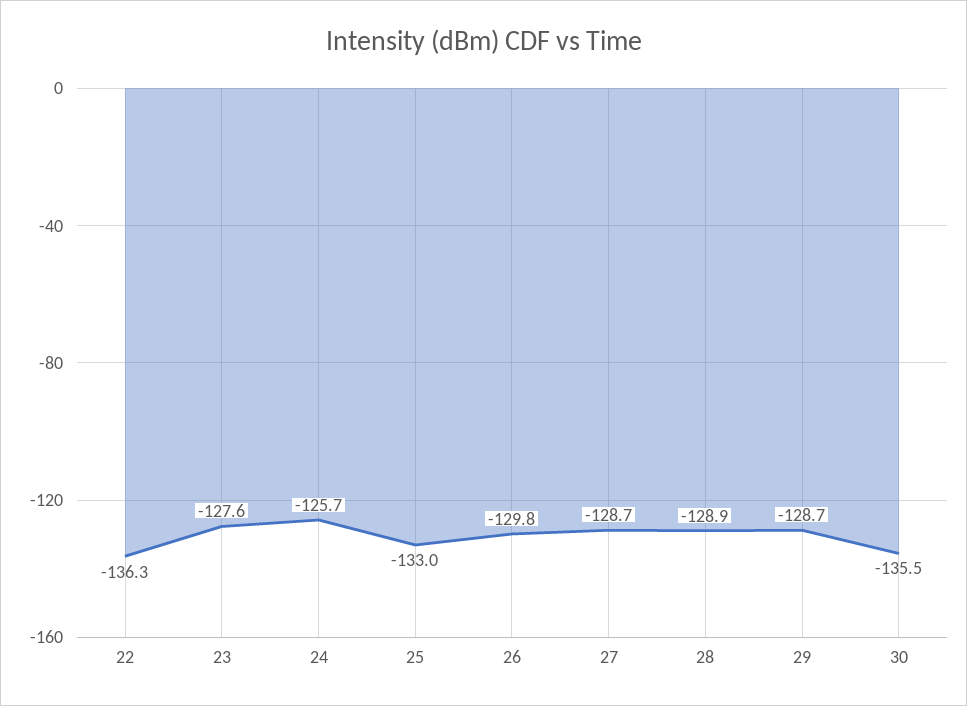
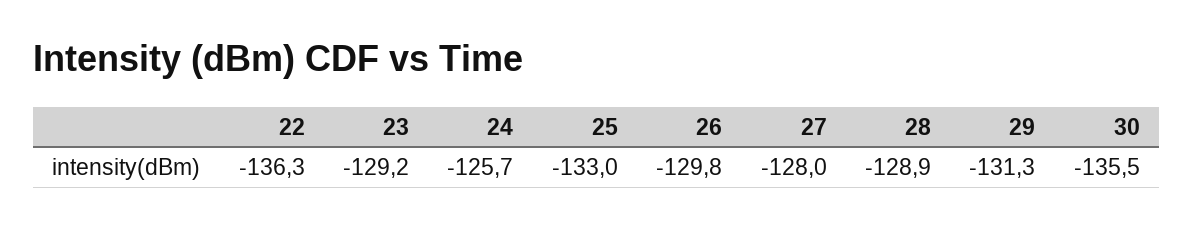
23: -127.6 -> -129.2
27: -128.7 -> -128
29: -128.7 -> -131.3

